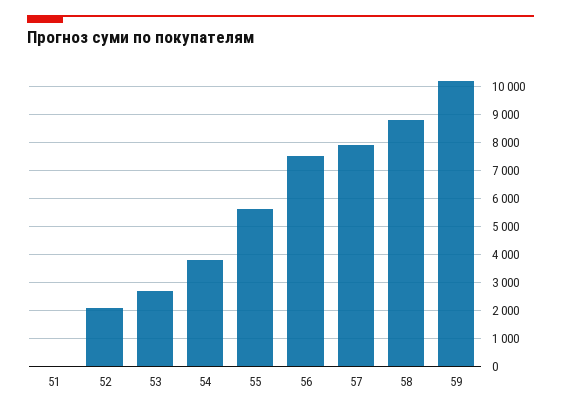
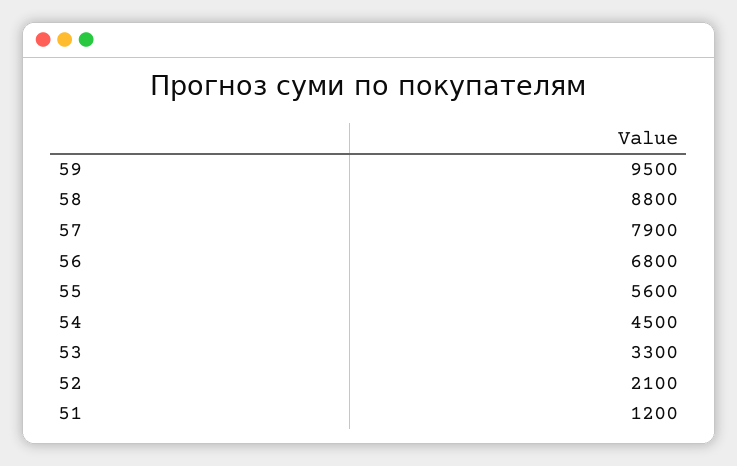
51: 0 -> 1200
53: 2750 -> 3300
54: 3750 -> 4500
56: 7500 -> 6800
59: 10250 -> 9500

